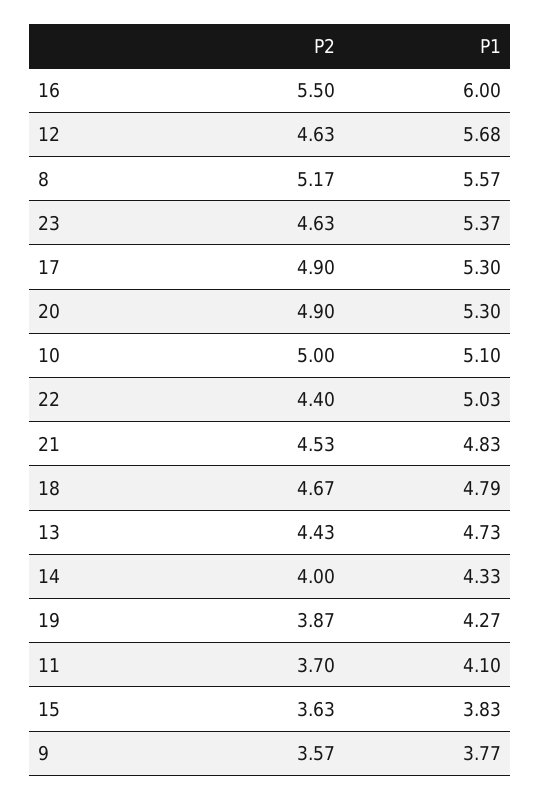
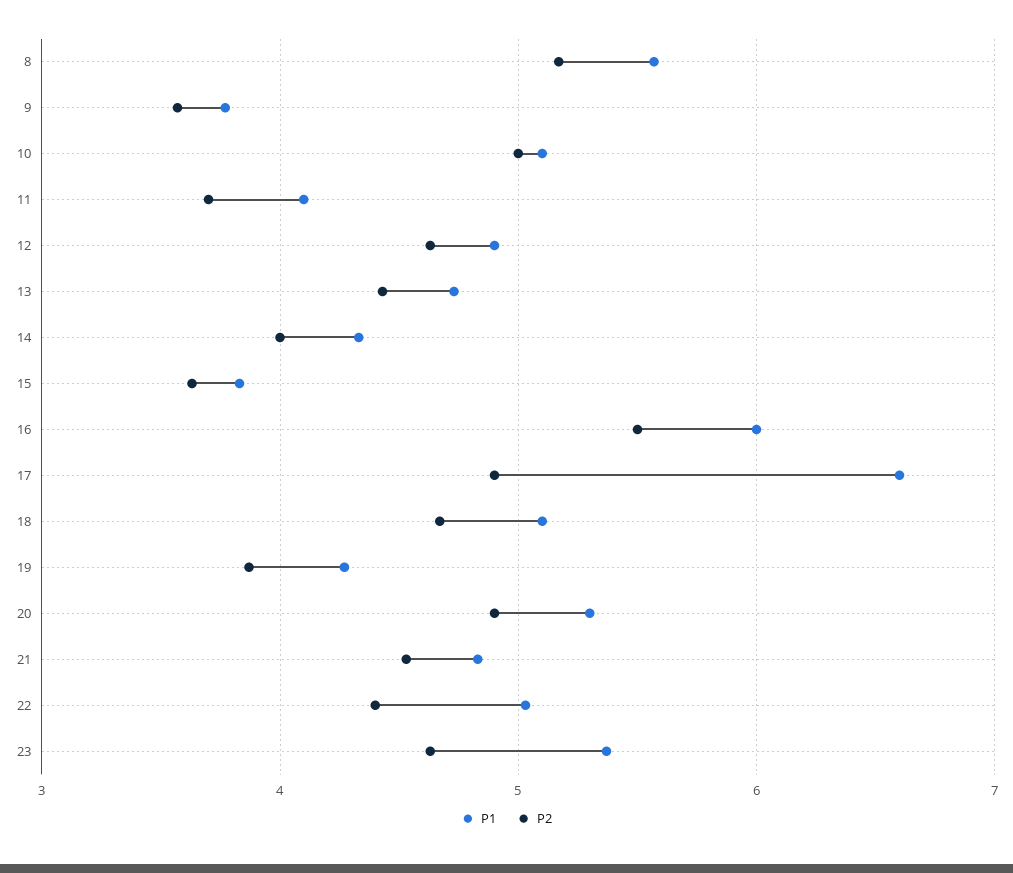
P1, 12: 5.68 -> 4.9
P1, 17: 5.3 -> 6.6
P1, 18: 4.79 -> 5.1

